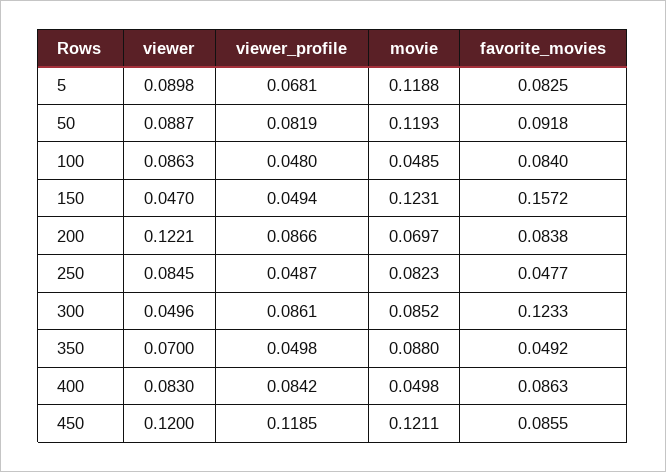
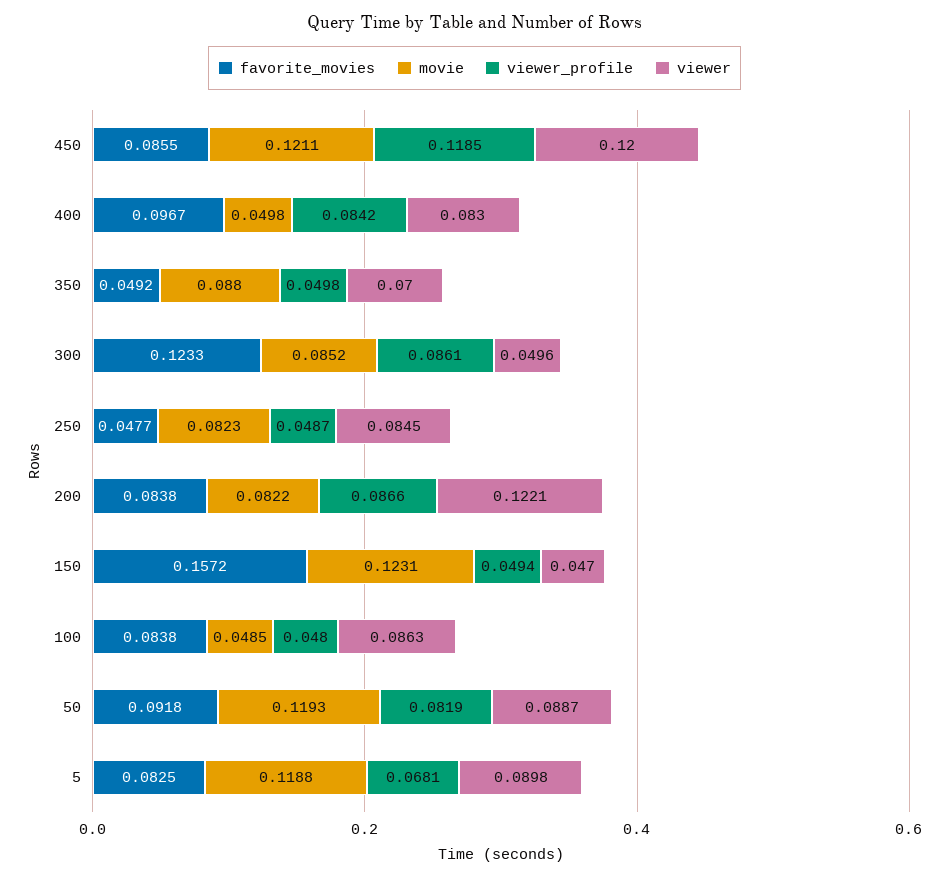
favorite_movies, 100: 0.084 -> 0.0838
movie, 200: 0.0697 -> 0.0822
favorite_movies, 400: 0.0863 -> 0.0967

